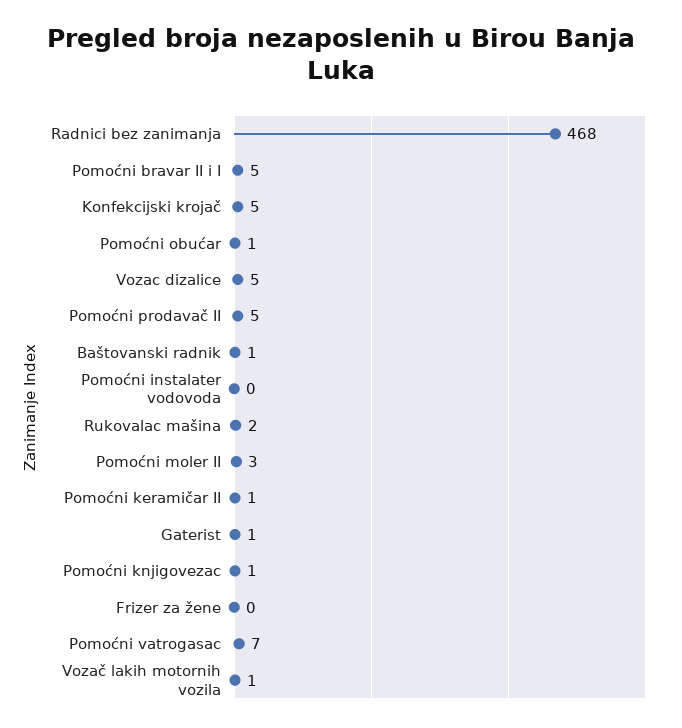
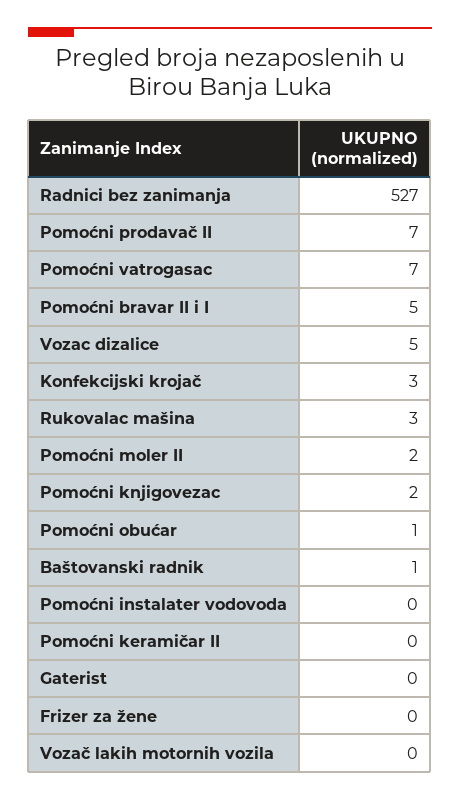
Radnici bez zanimanja: 468 -> 527
Konfekcijski krojač: 5 -> 3
Pomoćni prodavač II: 5 -> 7
Rukovalac mašina: 2 -> 3
Pomoćni moler II: 3 -> 2
Pomoćni keramičar II: 1 -> 0
Gaterist: 1 -> 0
Pomoćni knjigovezac: 1 -> 2
Vozač lakih motornih vozila: 1 -> 0

